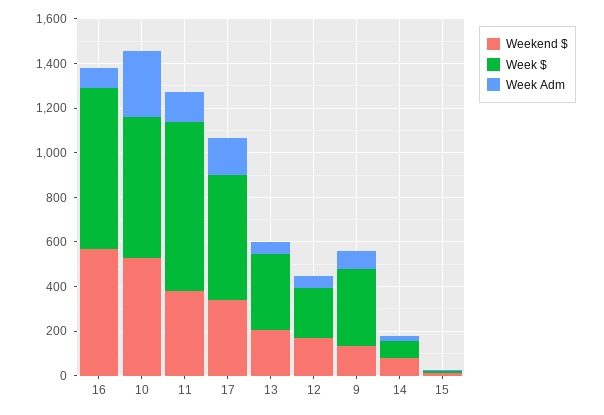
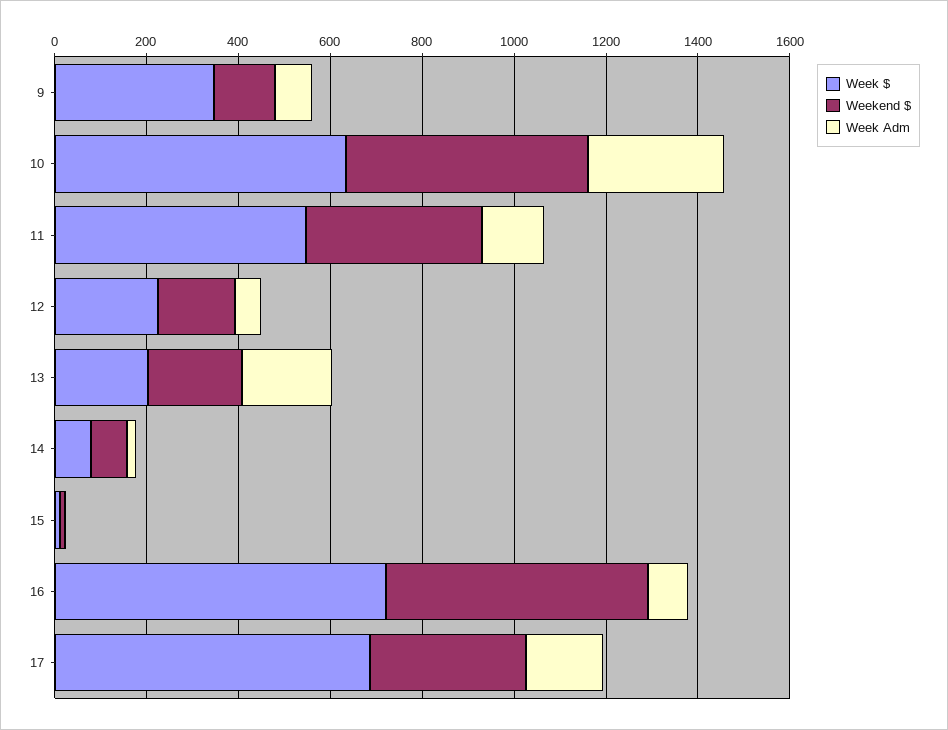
Week $, 11: 750 -> 550
Week $, 17: 550 -> 700
Week $, 13: 350 -> 200
Week Adm, 13: 50 -> 200

